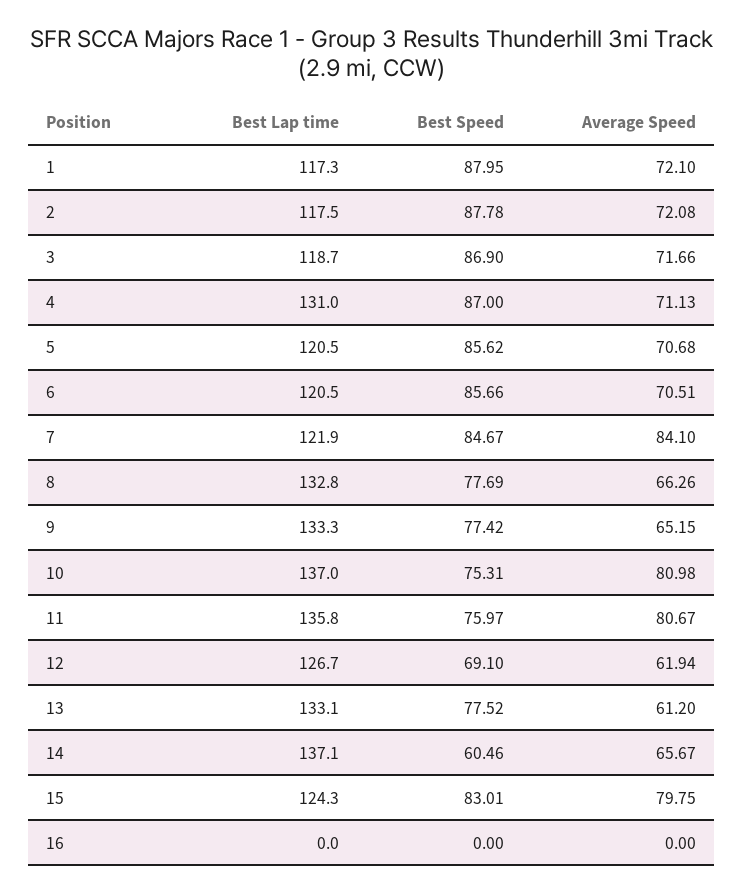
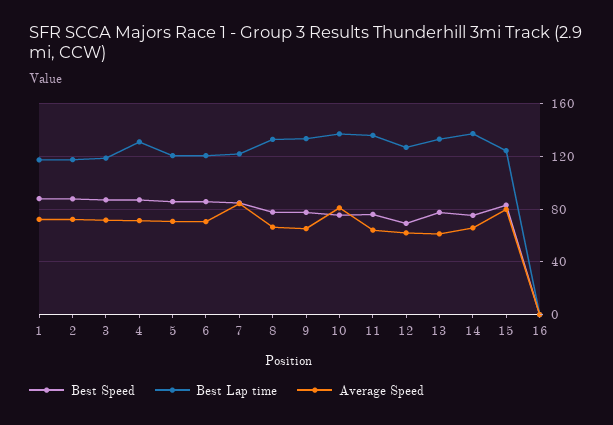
Average Speed, 11: 80.67 -> 65
Best Speed, 14: 60.46 -> 75

